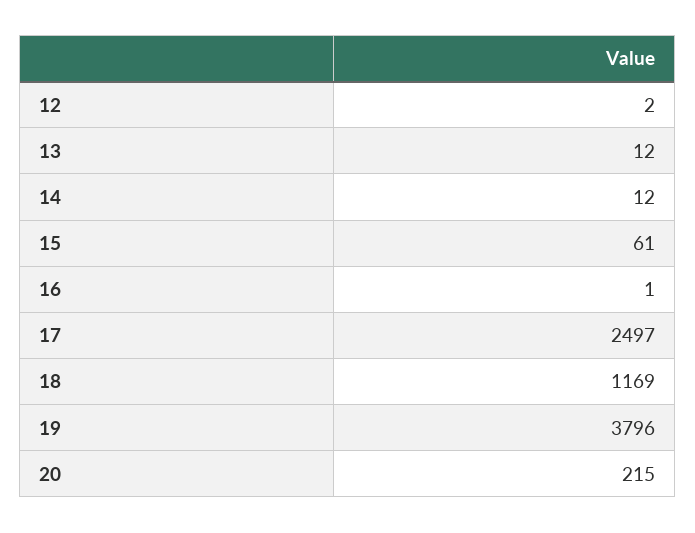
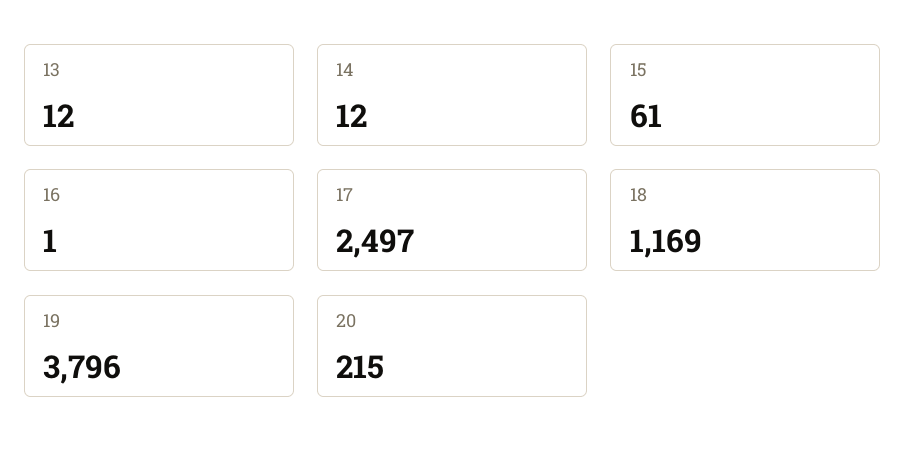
12: 2 -> none

